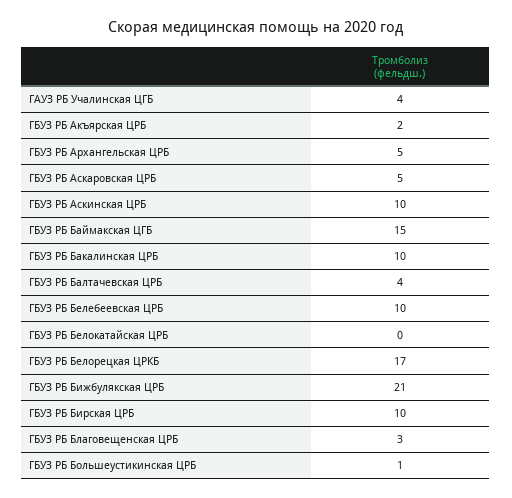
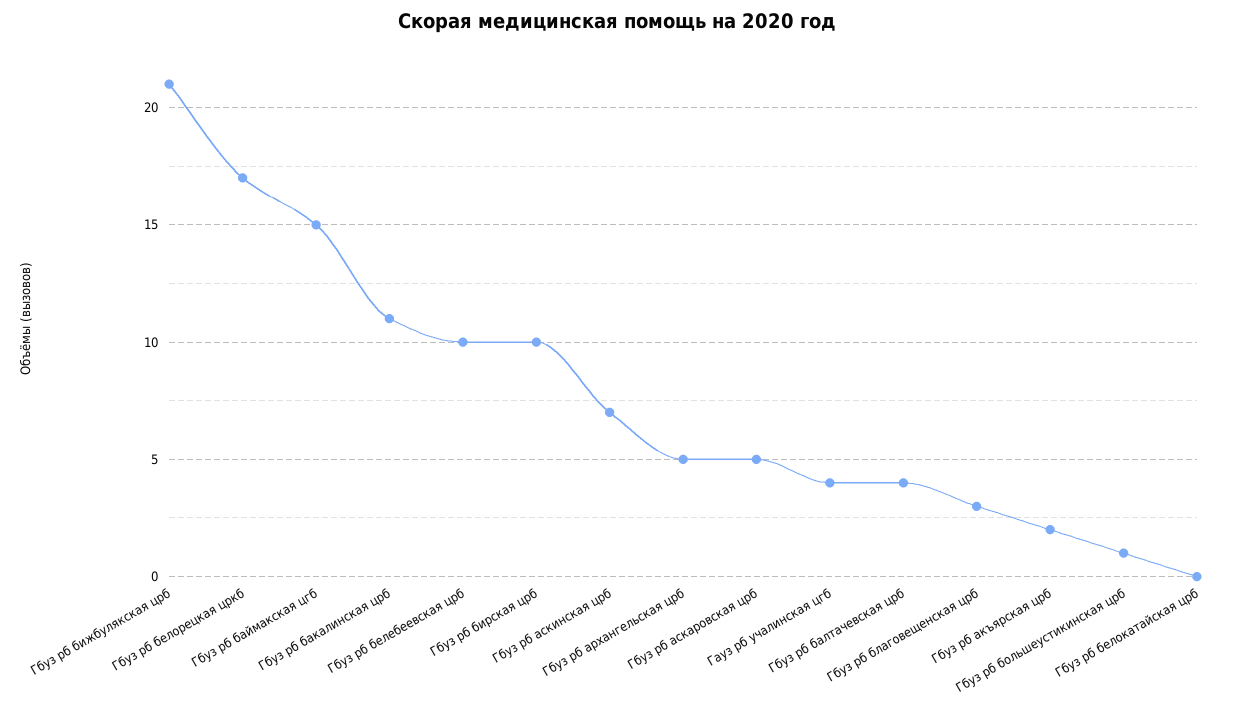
ГБУЗ РБ Аскинская ЦРБ: 10 -> 7
ГБУЗ РБ Бакалинская ЦРБ: 10 -> 11

